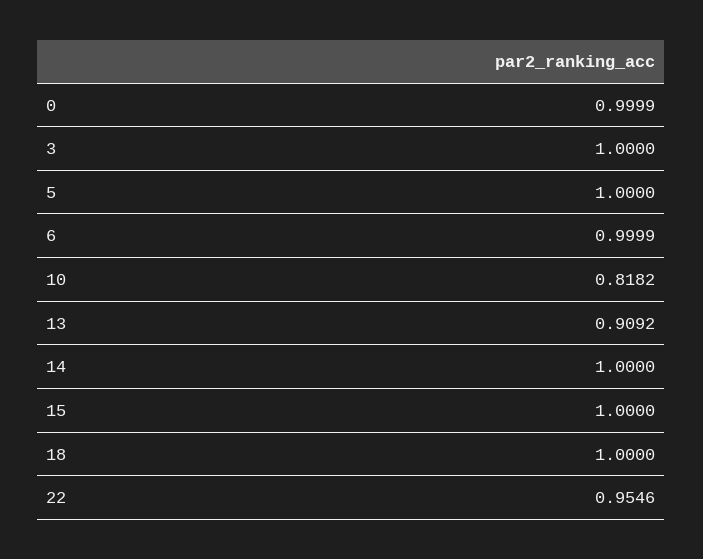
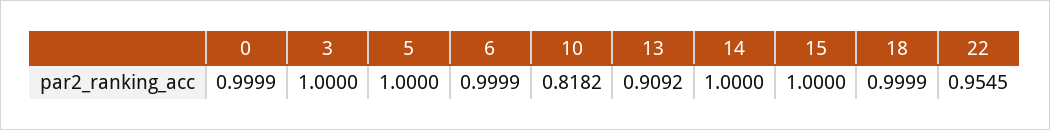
18: 1 -> 0.9999
22: 0.9546 -> 0.9545

